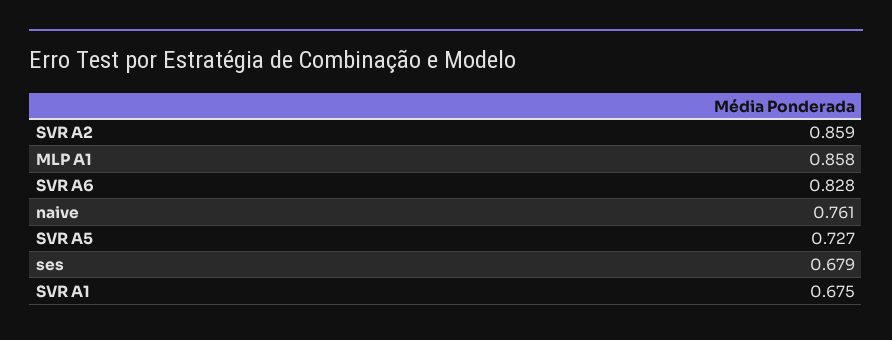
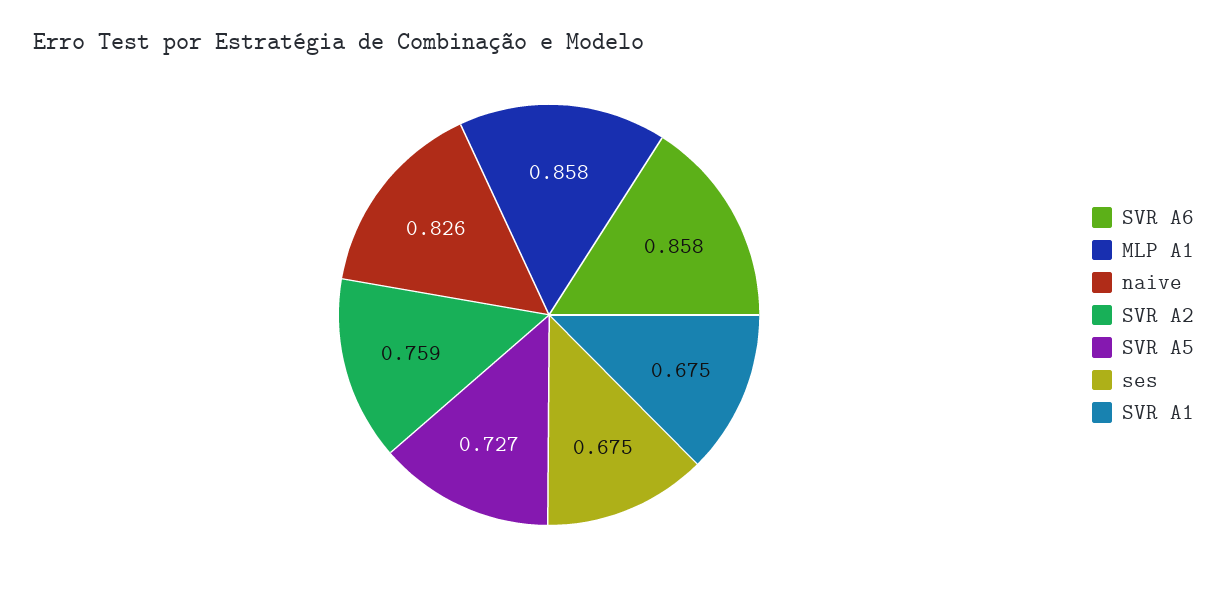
SVR A2: 0.859 -> 0.759
SVR A6: 0.828 -> 0.858
naive: 0.761 -> 0.826
ses: 0.679 -> 0.675

